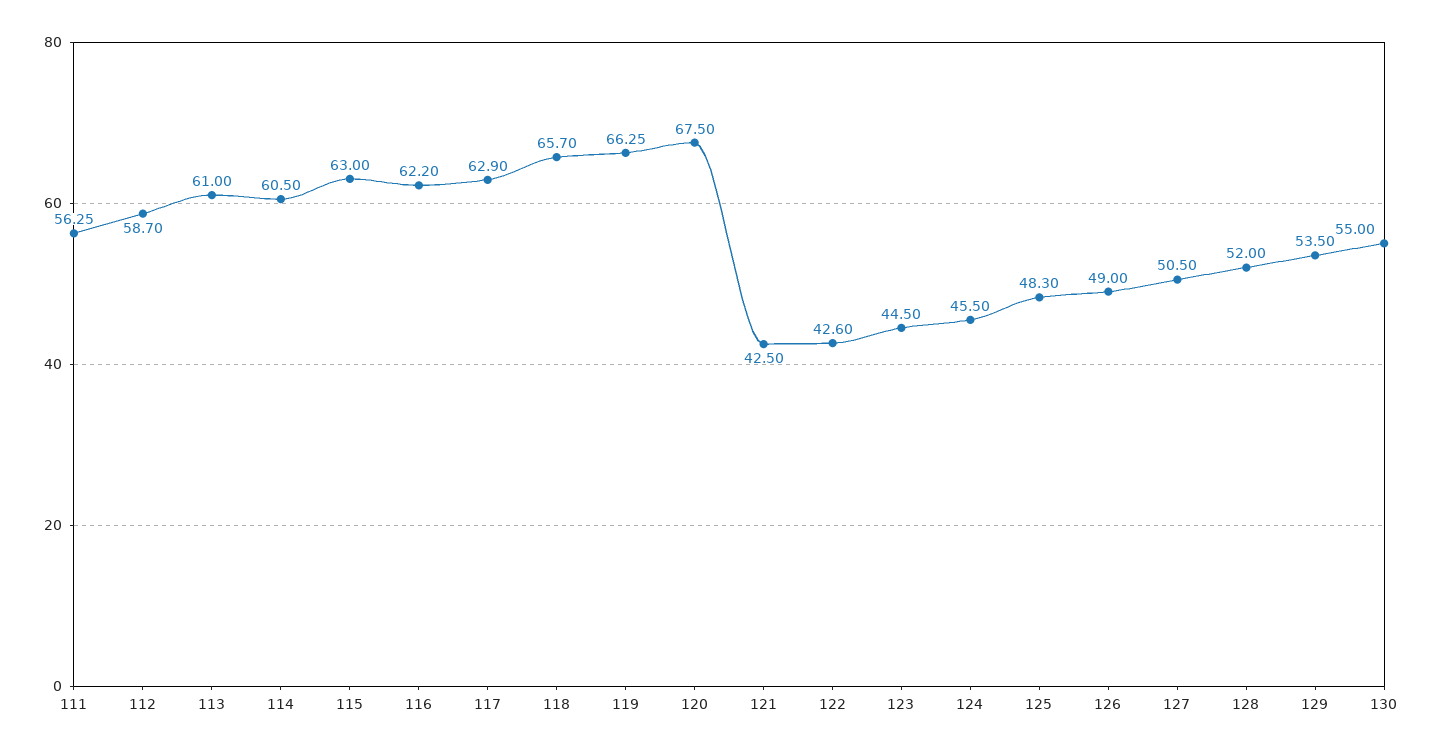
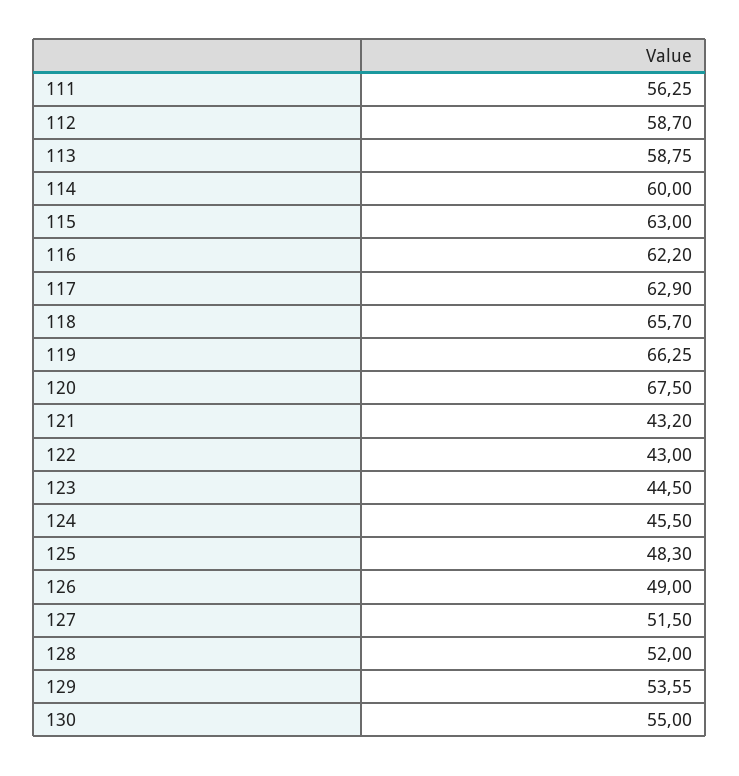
113: 61 -> 58.75
114: 60.5 -> 60
121: 42.5 -> 43.2
122: 42.6 -> 43
127: 50.5 -> 51.5
129: 53.5 -> 53.55

